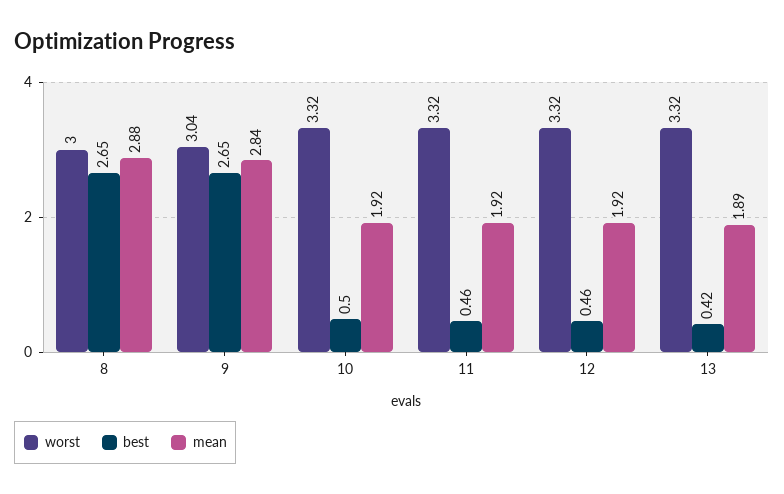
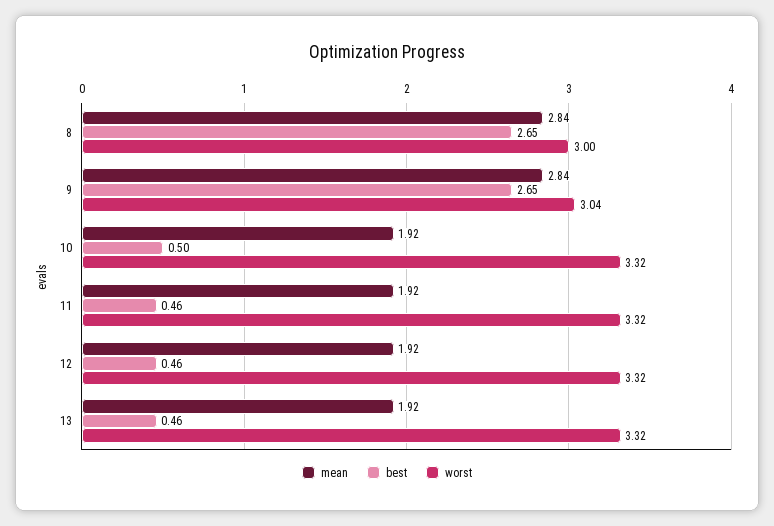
mean, 8: 2.88 -> 2.84
best, 13: 0.42 -> 0.46
mean, 13: 1.89 -> 1.92

